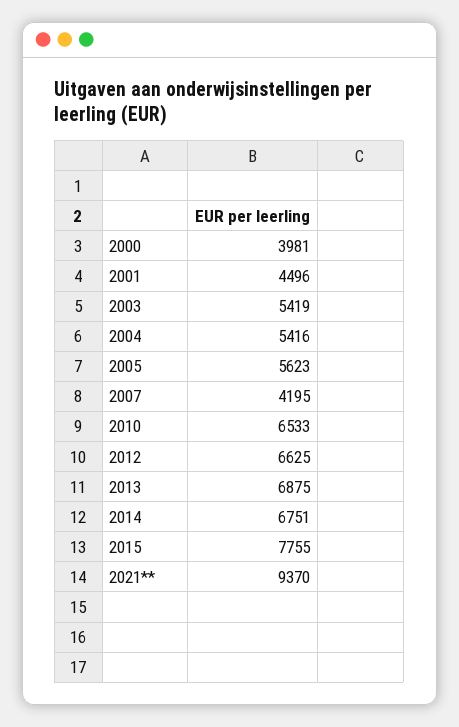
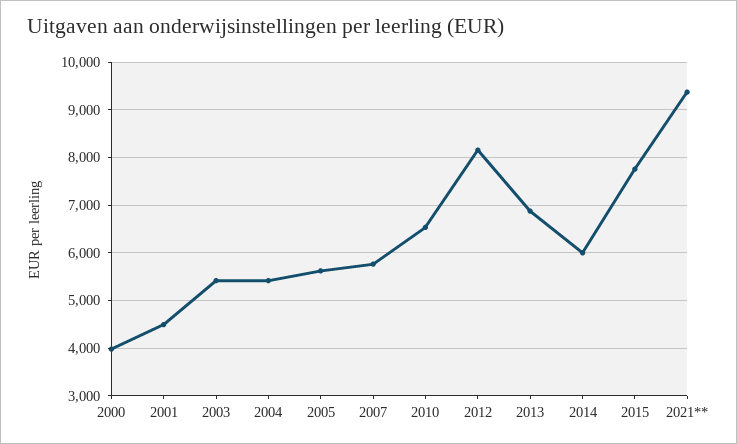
2007: 4195 -> 5800
2012: 6625 -> 8200
2014: 6751 -> 6000

